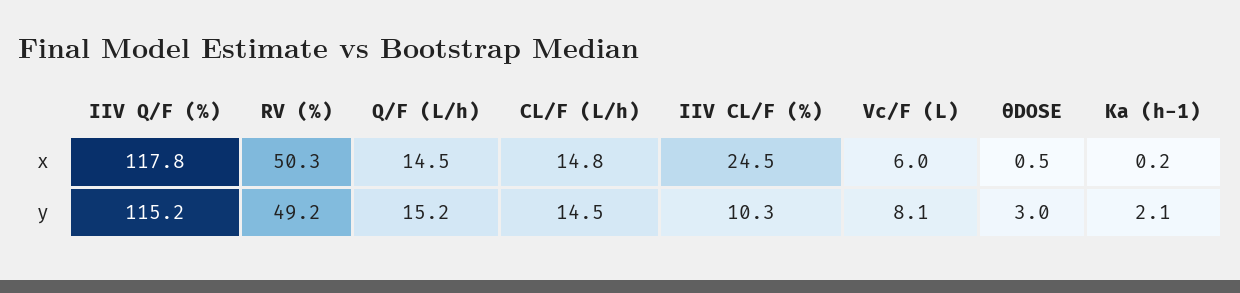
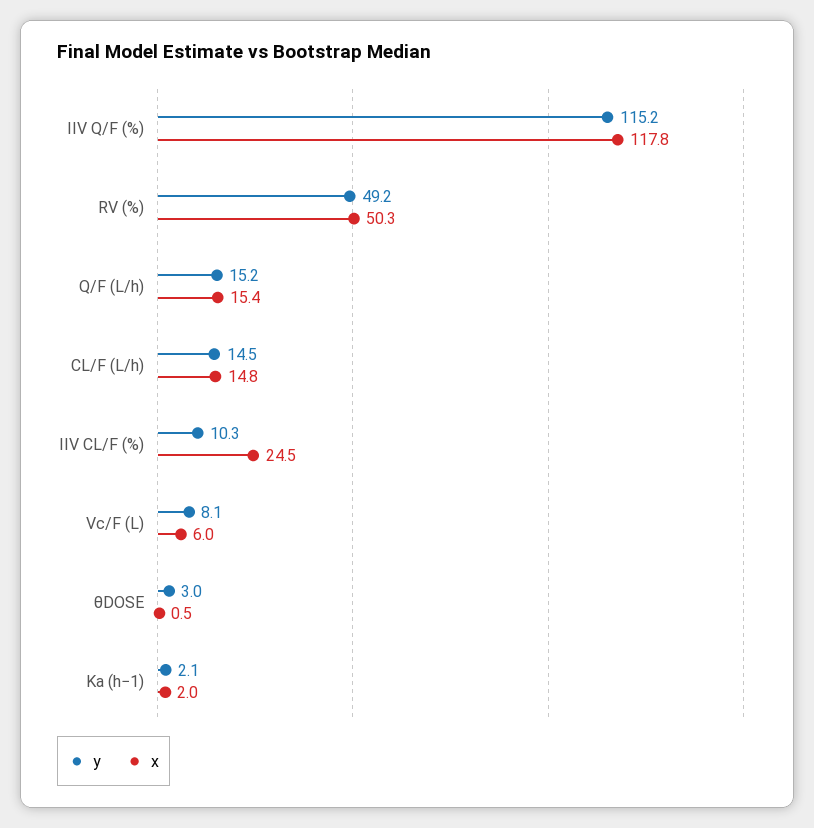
x, Q/F (L/h): 14.5 -> 15.4
x, Ka (h−1): 0.2 -> 2

